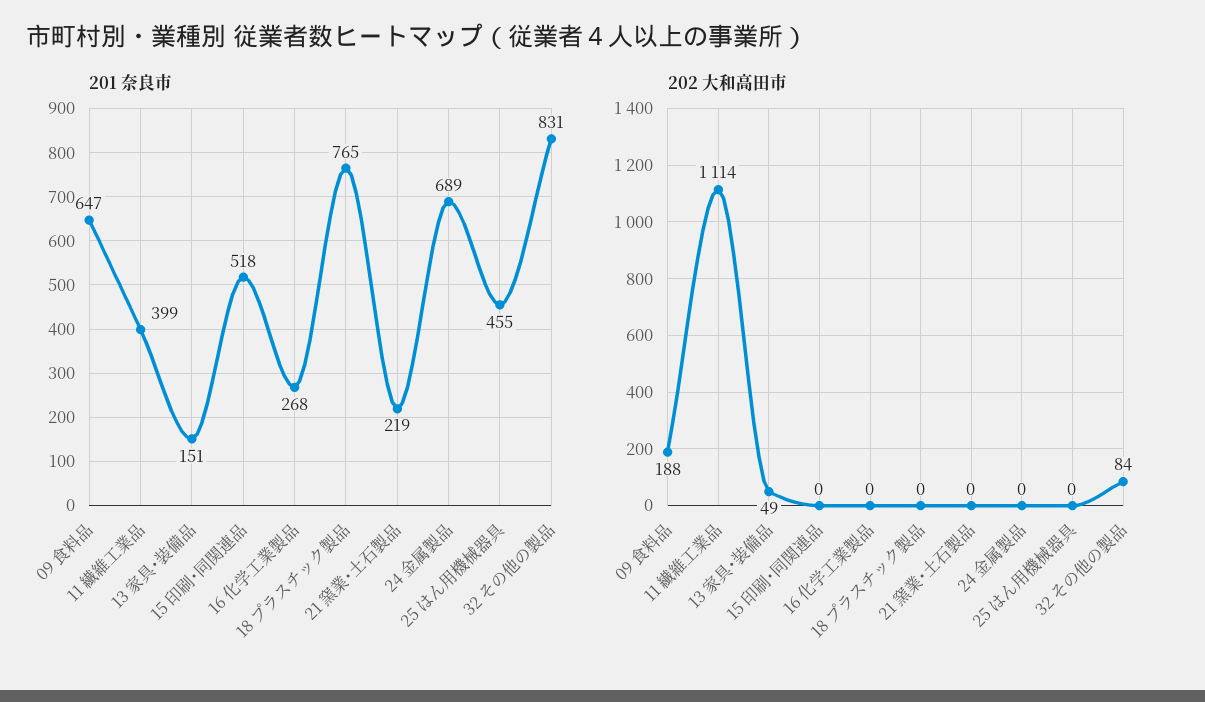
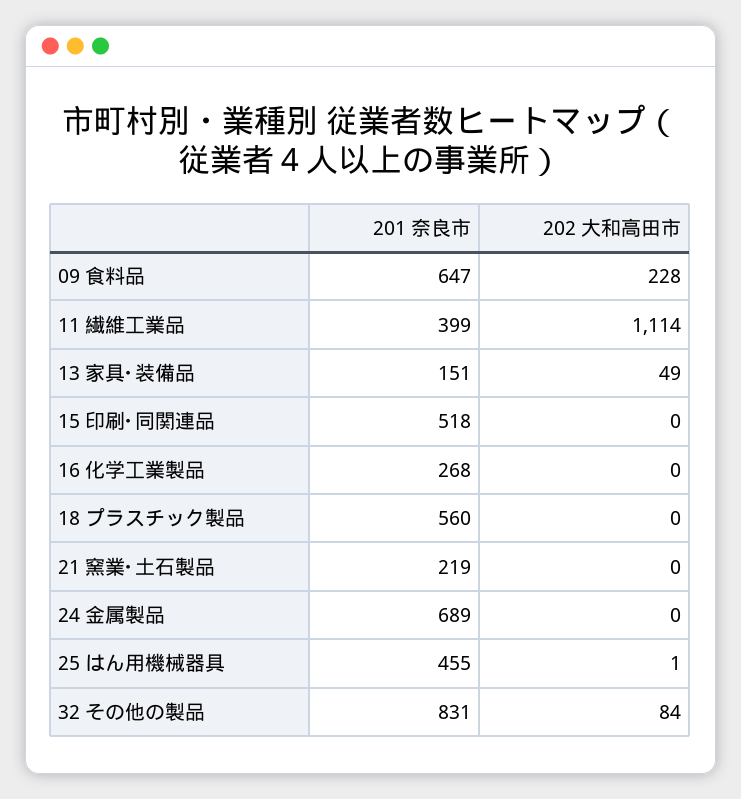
201 奈良市, 18 プラスチック製品: 765 -> 560
202 大和高田市, 09 食料品: 188 -> 228
202 大和高田市, 25 はん用機械器具: 0 -> 1

